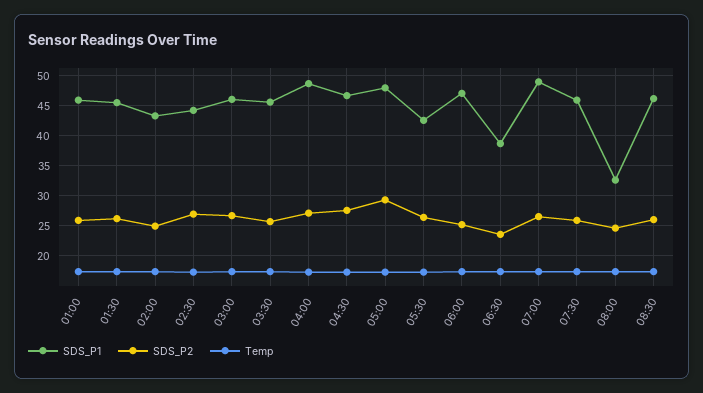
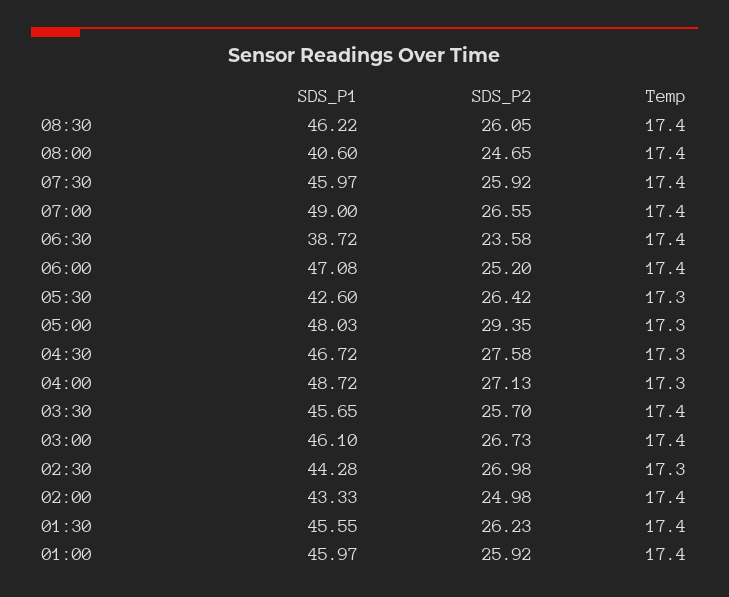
SDS_P1, 08:00: 32.5 -> 40.6

